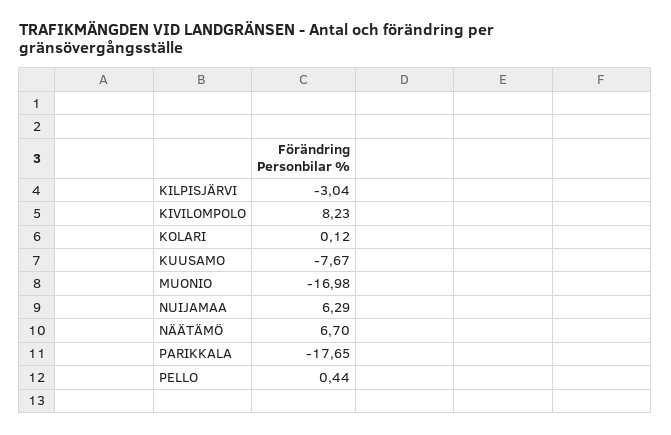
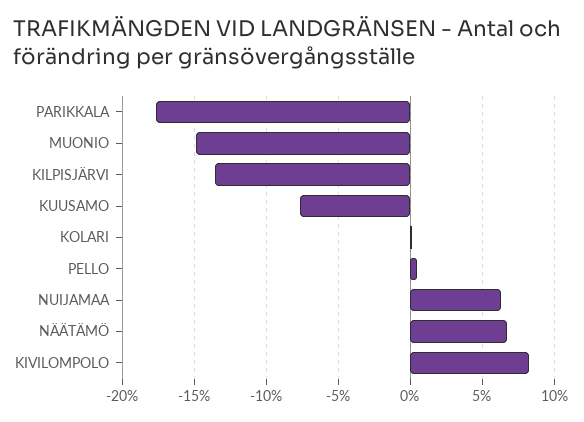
KILPISJÄRVI: -3.04 -> -13.5
MUONIO: -16.98 -> -15

